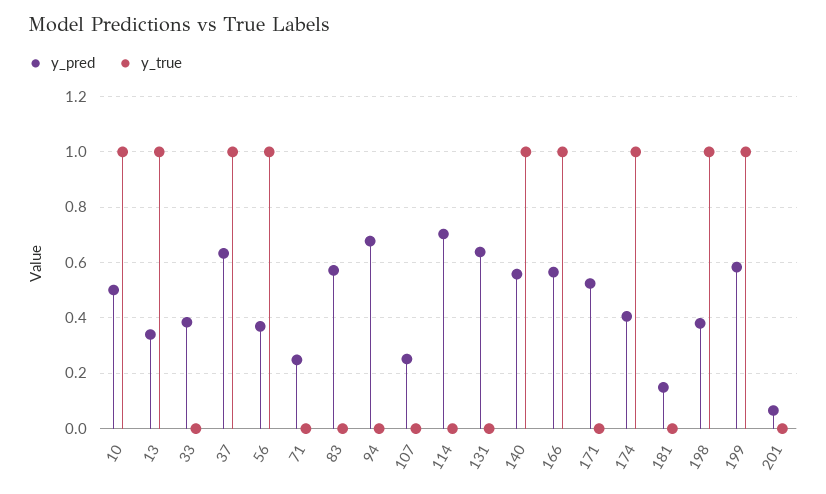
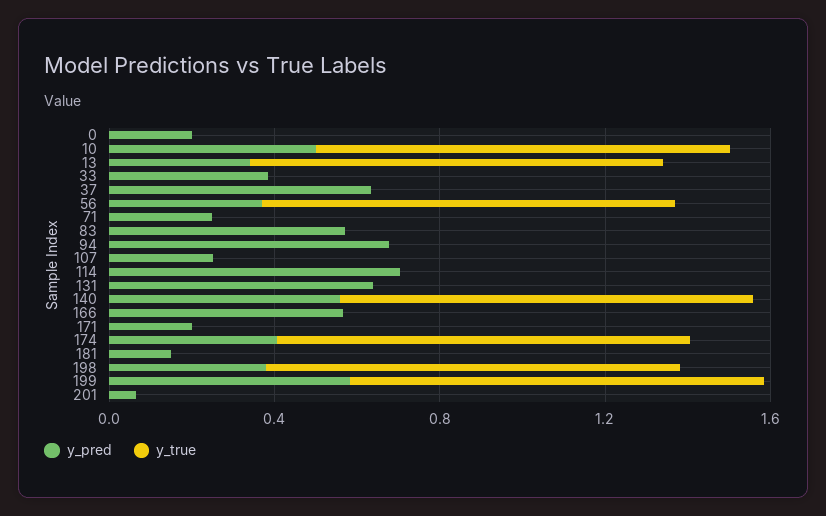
y_true, 37: 1 -> 0
y_true, 166: 1 -> 0
y_pred, 171: 0.525 -> 0.2
y_pred, 0: none -> 0.2
y_true, 0: none -> 0

